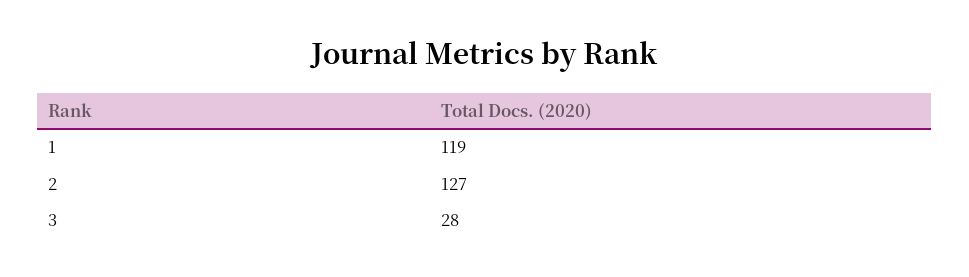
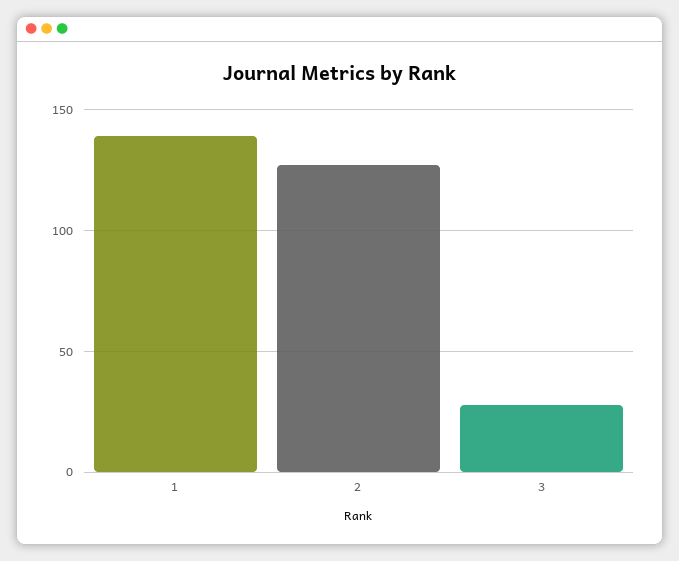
1: 119 -> 140

